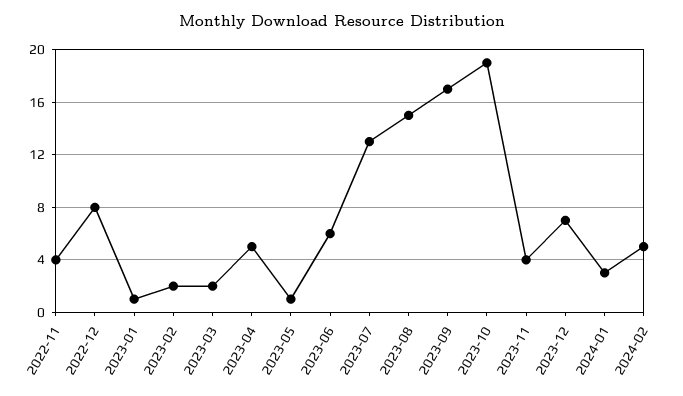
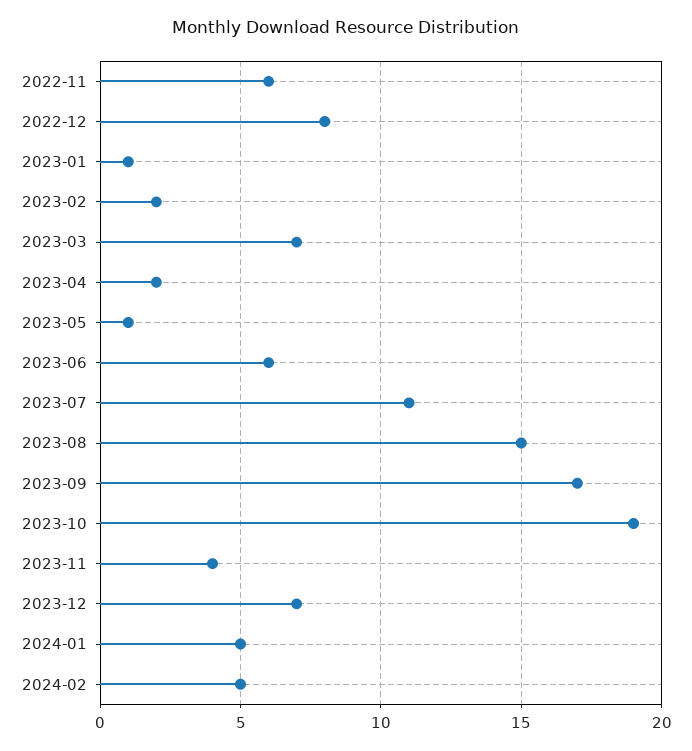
2022-11: 4 -> 6
2023-03: 2 -> 7
2023-04: 5 -> 2
2023-07: 13 -> 11
2024-01: 3 -> 5

